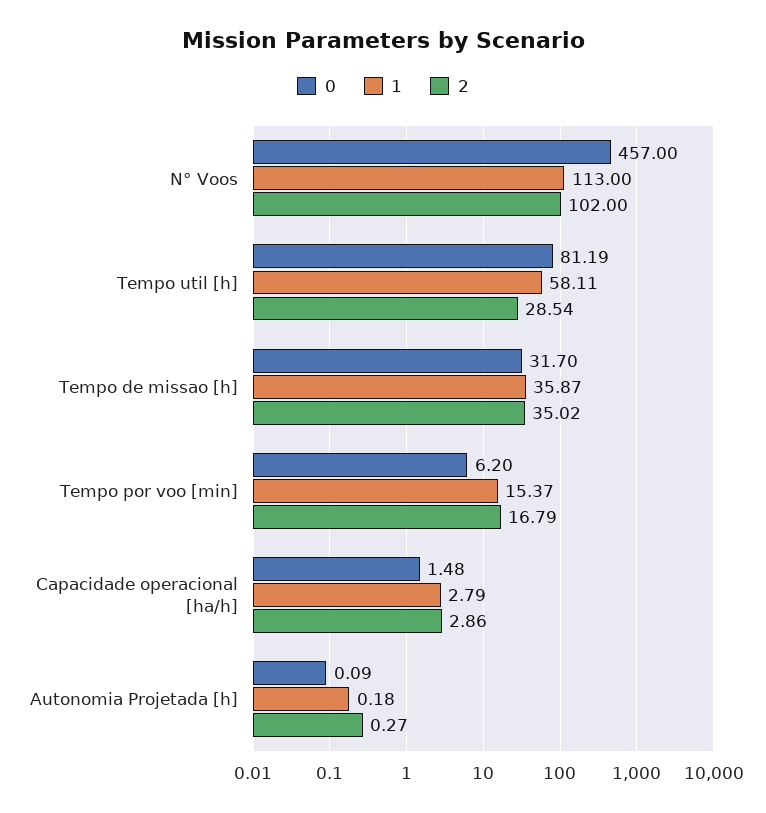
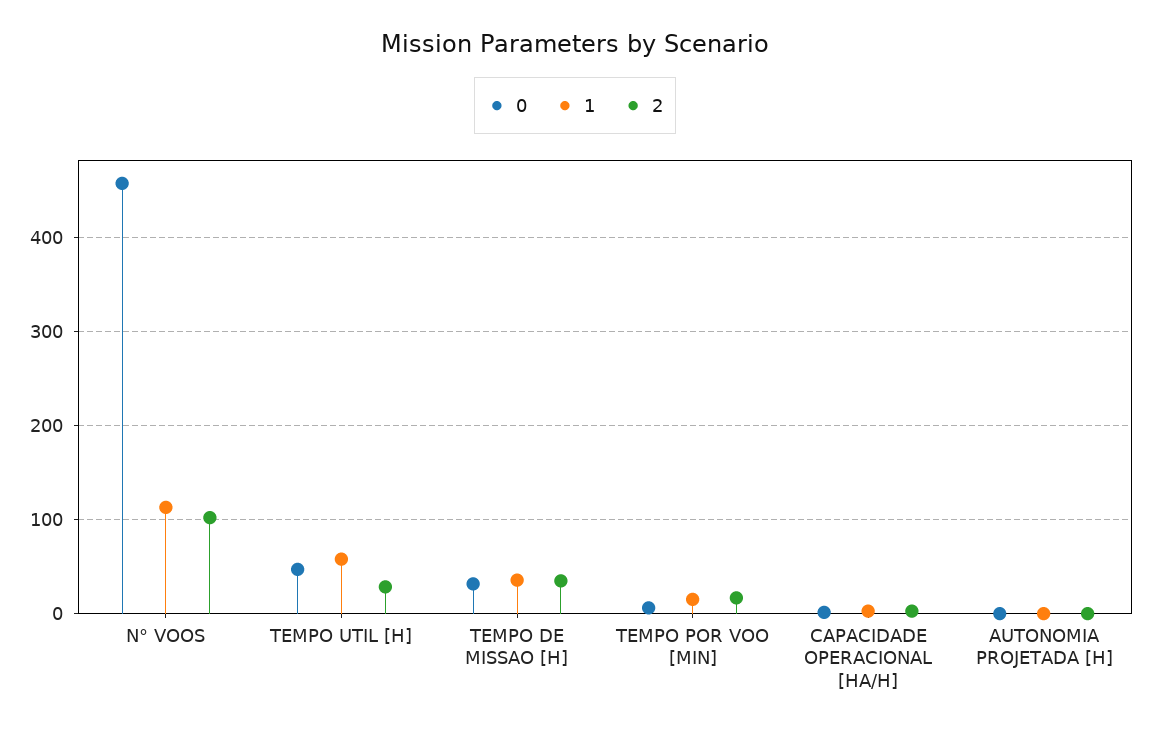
0, Tempo util [h]: 81.19 -> 50

